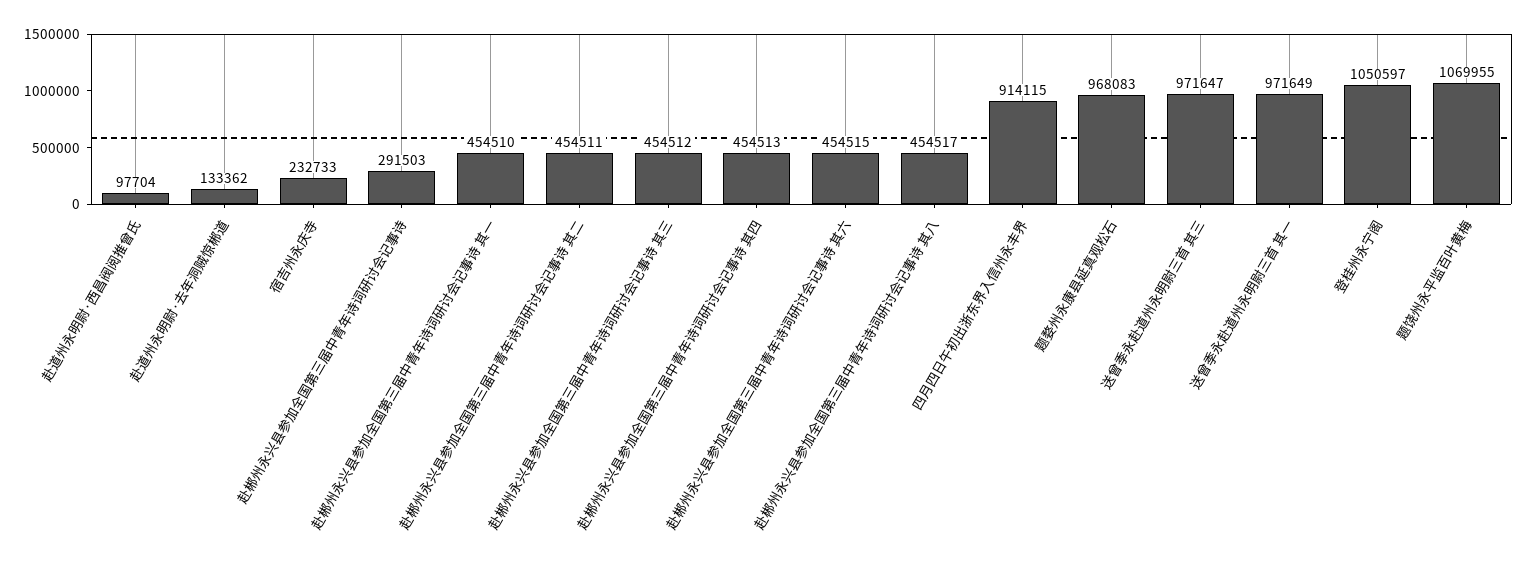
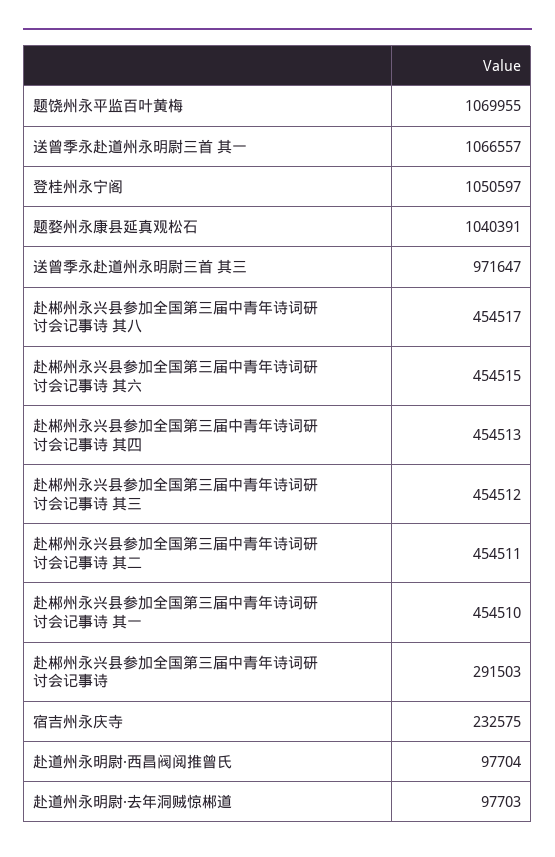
赴道州永明尉·去年洞贼惊郴道: 133362 -> 97703
宿吉州永庆寺: 232733 -> 232575
四月四日午初出浙东界入信州永丰界: 914115 -> none
题婺州永康县延真观松石: 968083 -> 1040391
送曾季永赴道州永明尉三首 其一: 971649 -> 1066557

